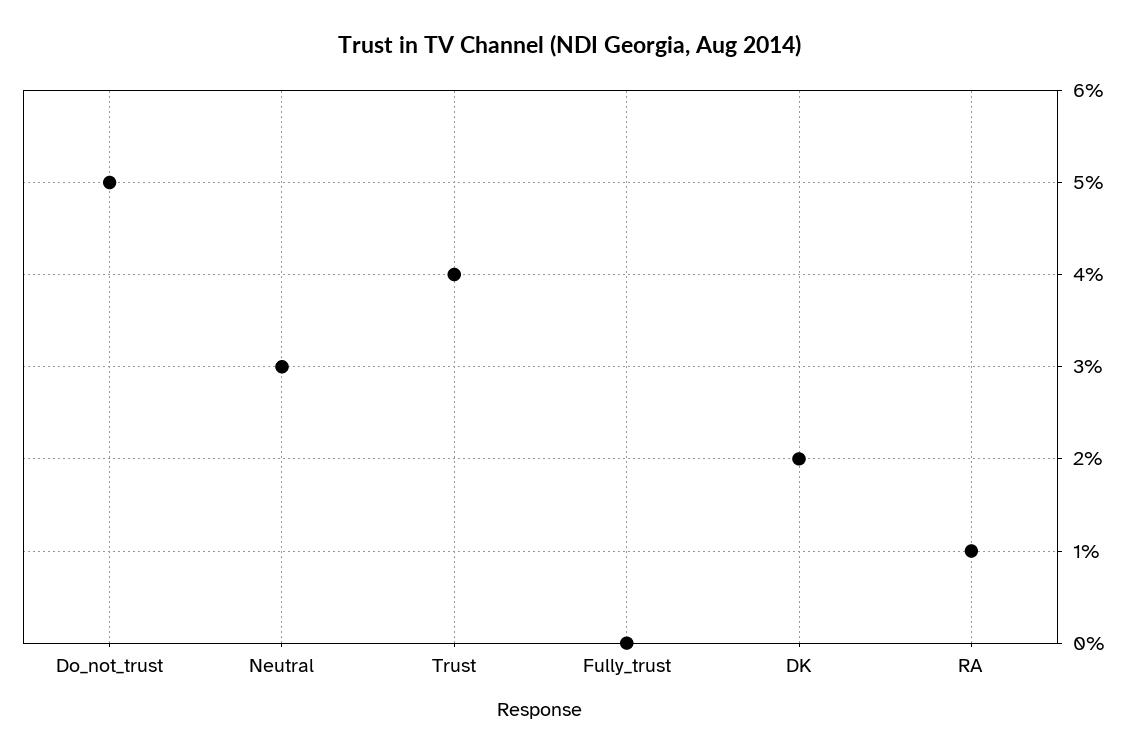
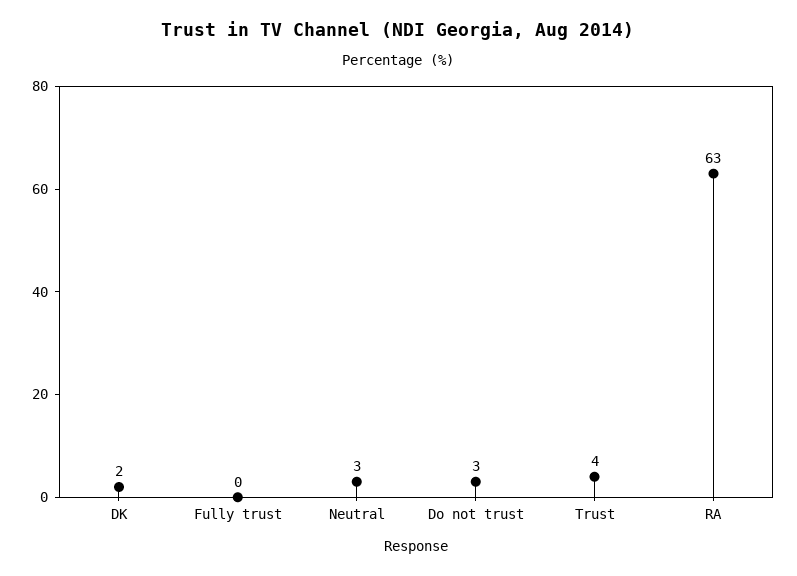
Do_not_trust: 5 -> 3
RA: 1 -> 63

